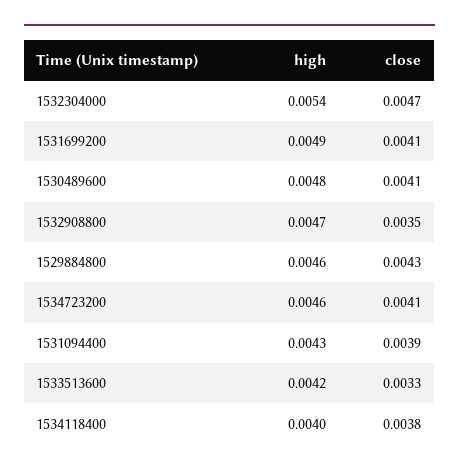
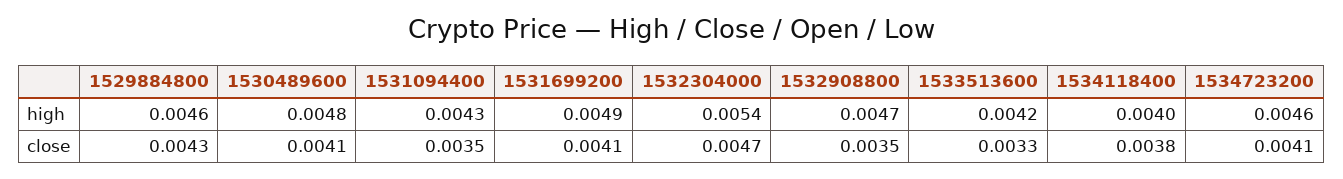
close, 1531094400: 0.0039 -> 0.0035

